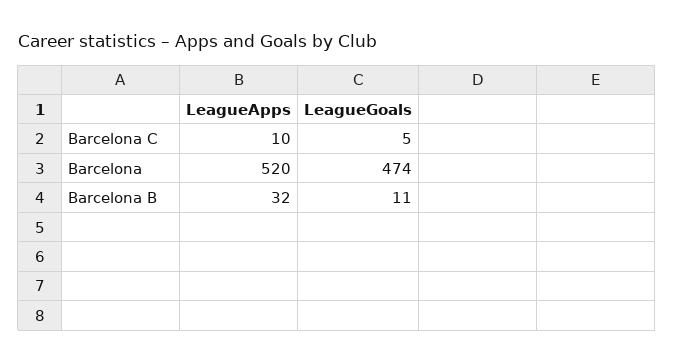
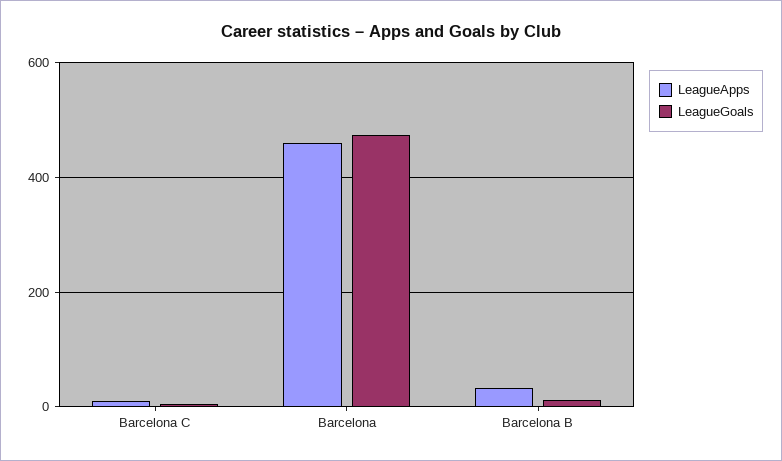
LeagueApps, Barcelona: 520 -> 460

